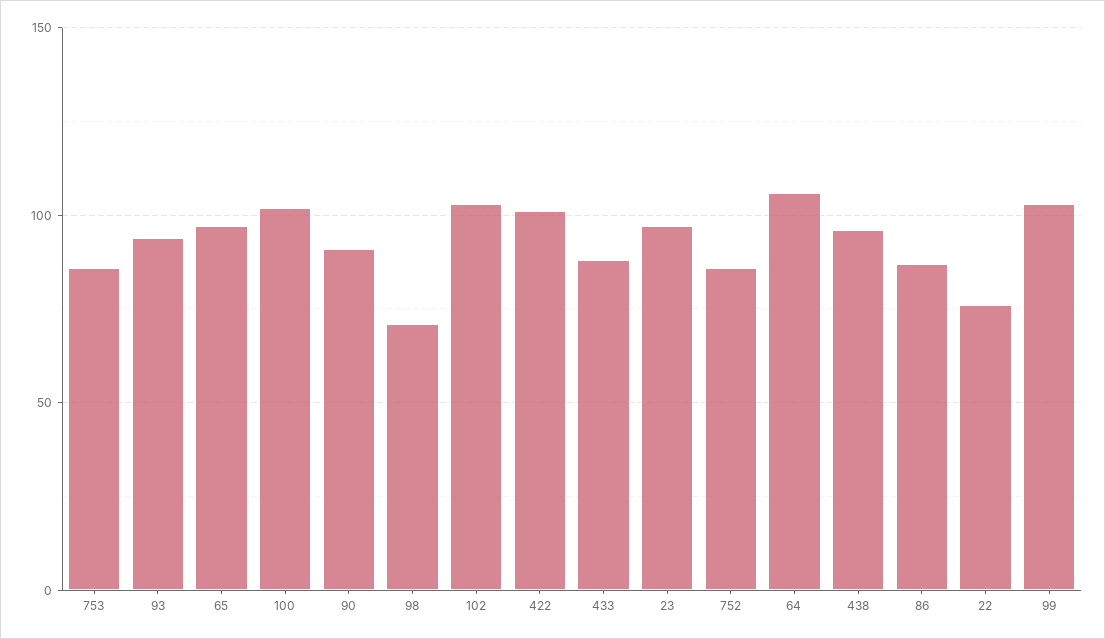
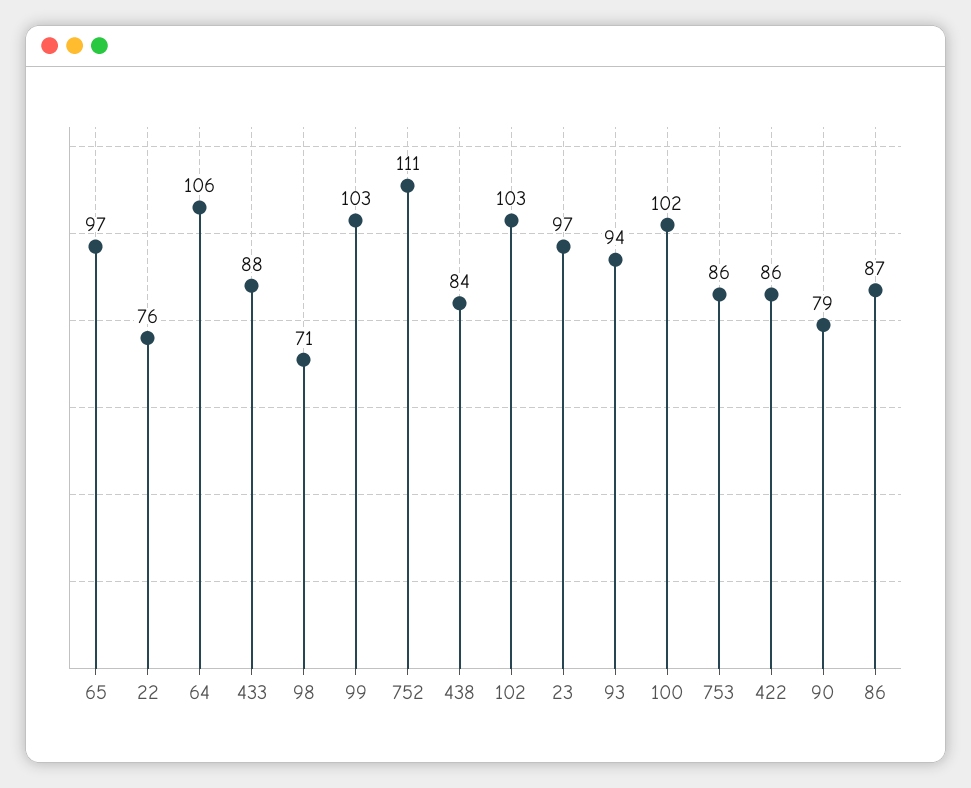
90: 90 -> 79
422: 100 -> 86
752: 85 -> 111
438: 95 -> 84

